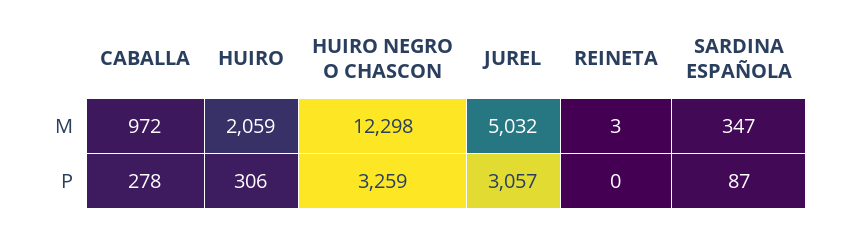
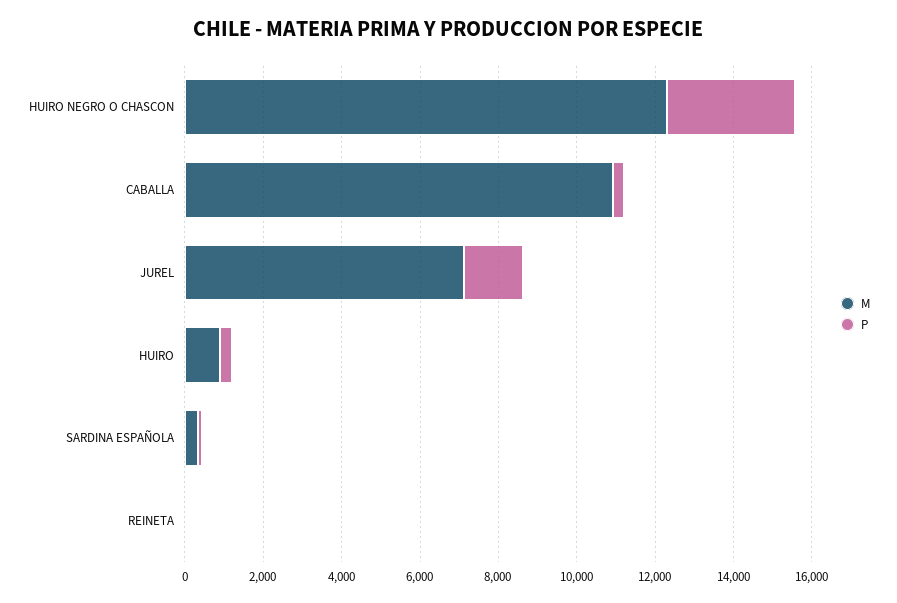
M, CABALLA: 972 -> 11000
M, HUIRO: 2059 -> 1000
M, JUREL: 5032 -> 7000
P, JUREL: 3057 -> 1500

